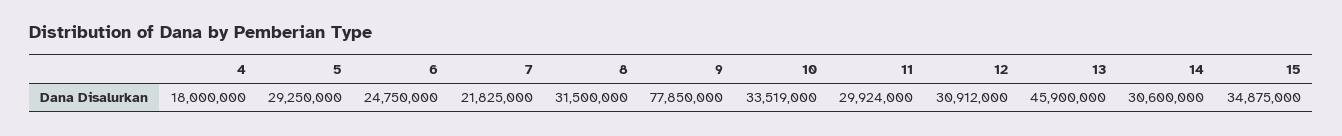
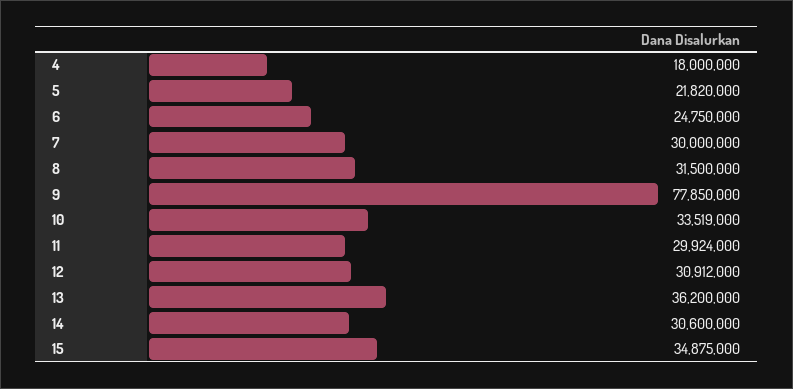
5: 29250000 -> 21820000
7: 21825000 -> 30000000
13: 45900000 -> 36200000

